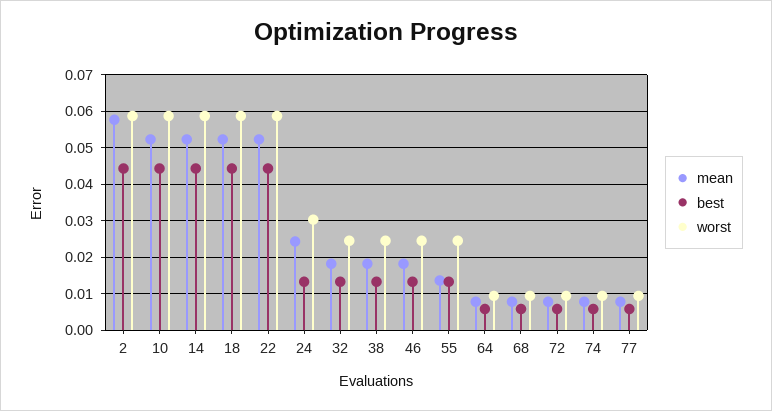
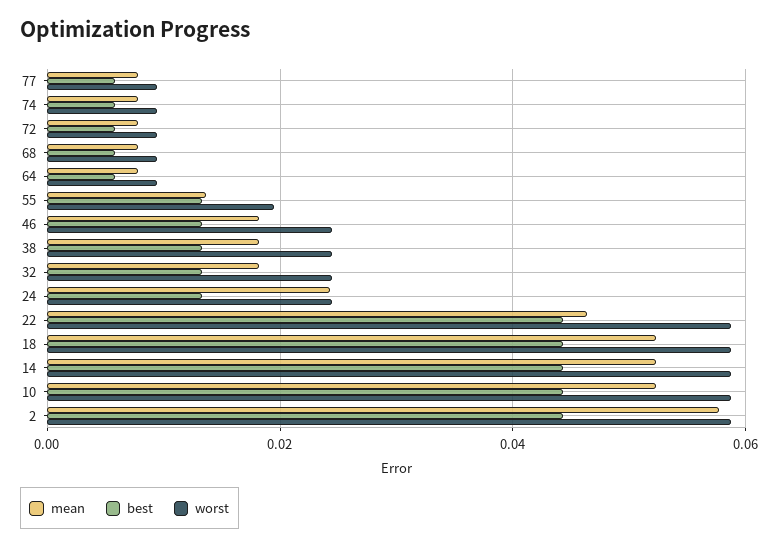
mean, 22: 0.052 -> 0.046
worst, 24: 0.03 -> 0.024
worst, 55: 0.024 -> 0.02

